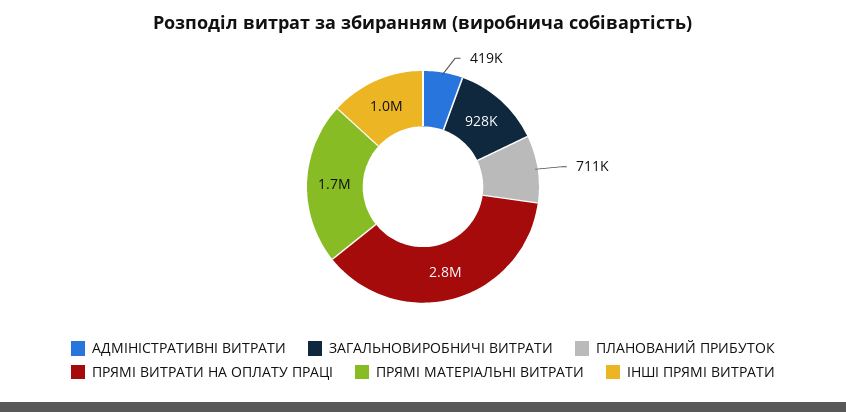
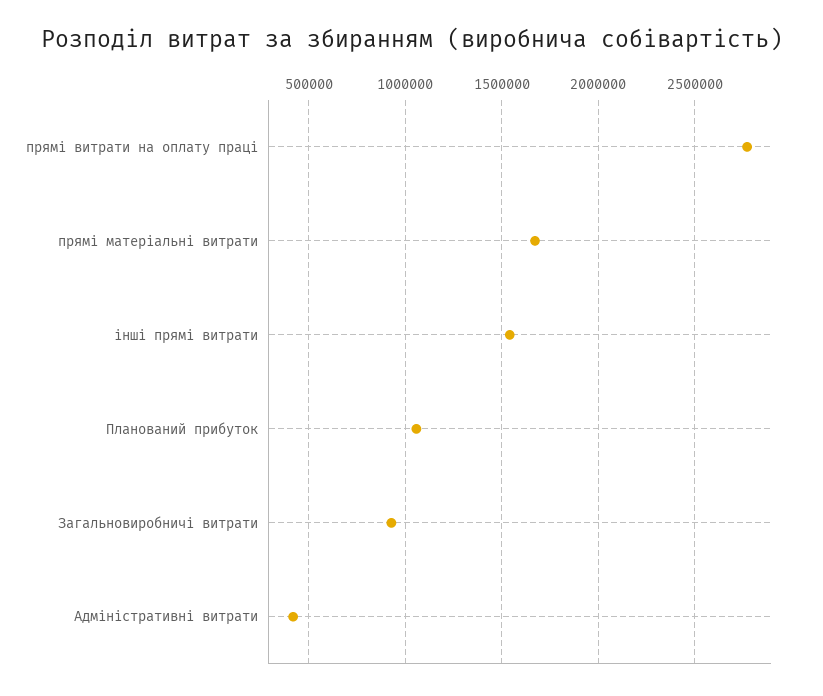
ПЛАНОВАНИЙ ПРИБУТОК: 711000 -> 1050000
ІНШІ ПРЯМІ ВИТРАТИ: 1000000 -> 1550000

